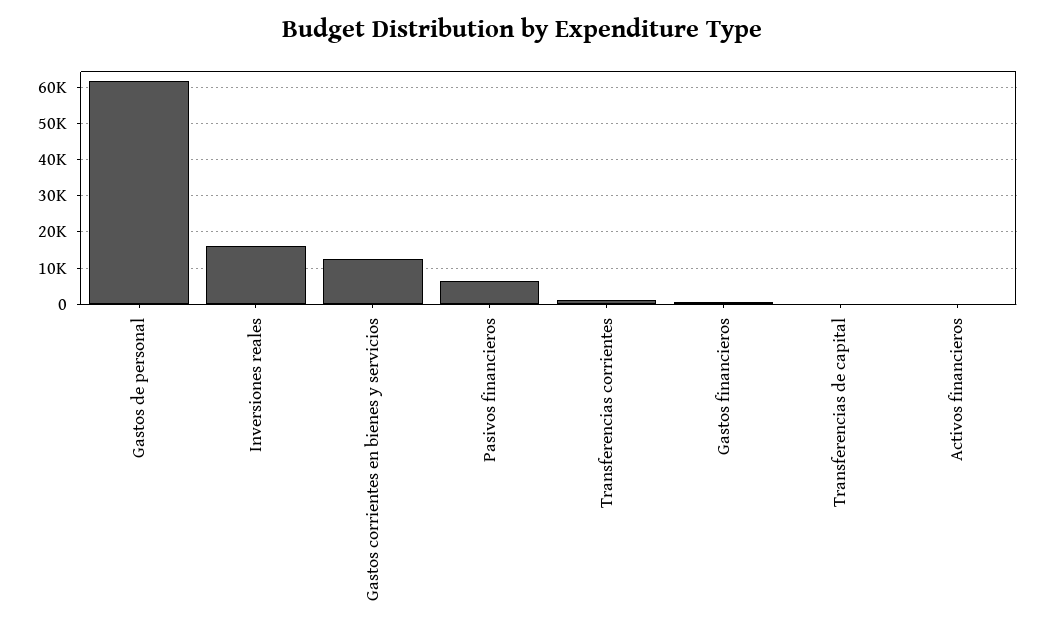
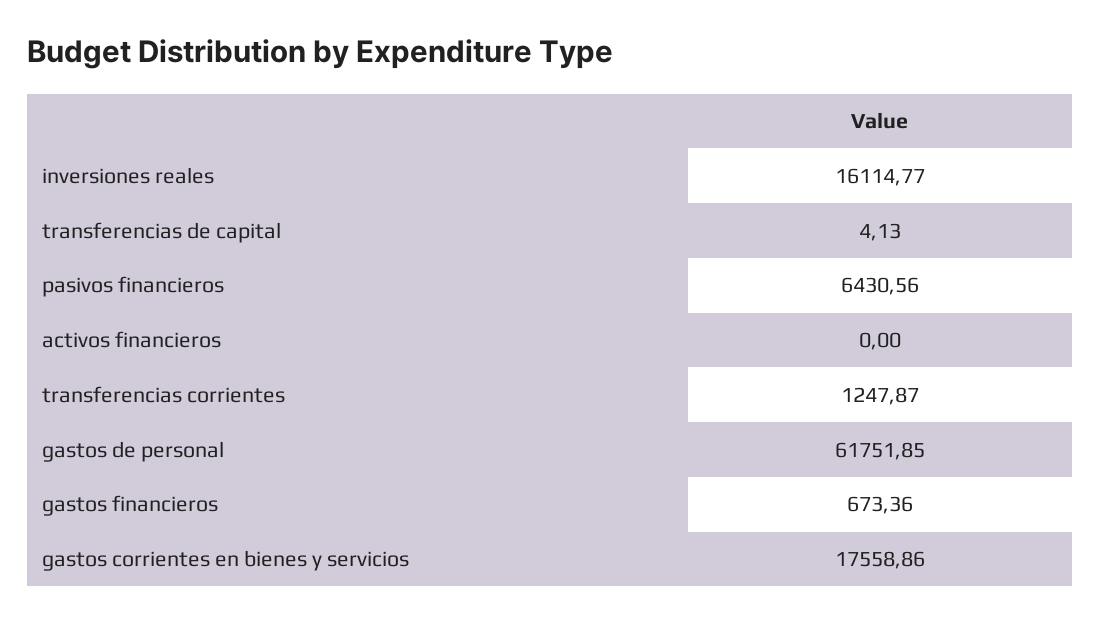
Gastos corrientes en bienes y servicios: 12000 -> 17558.86

